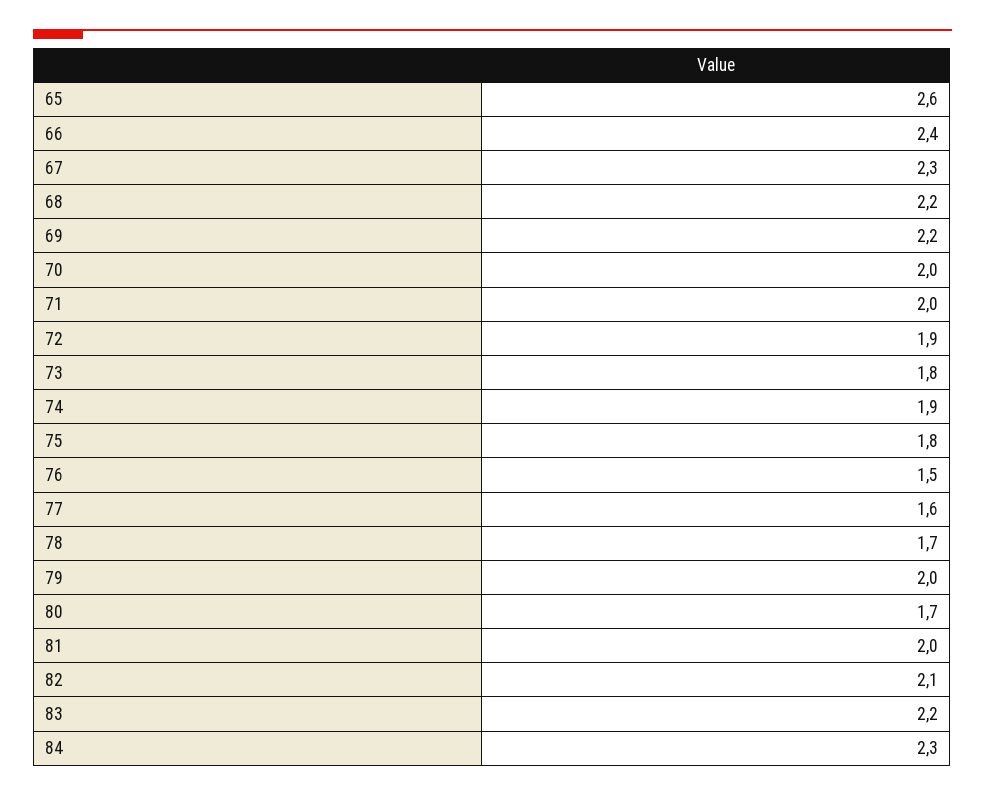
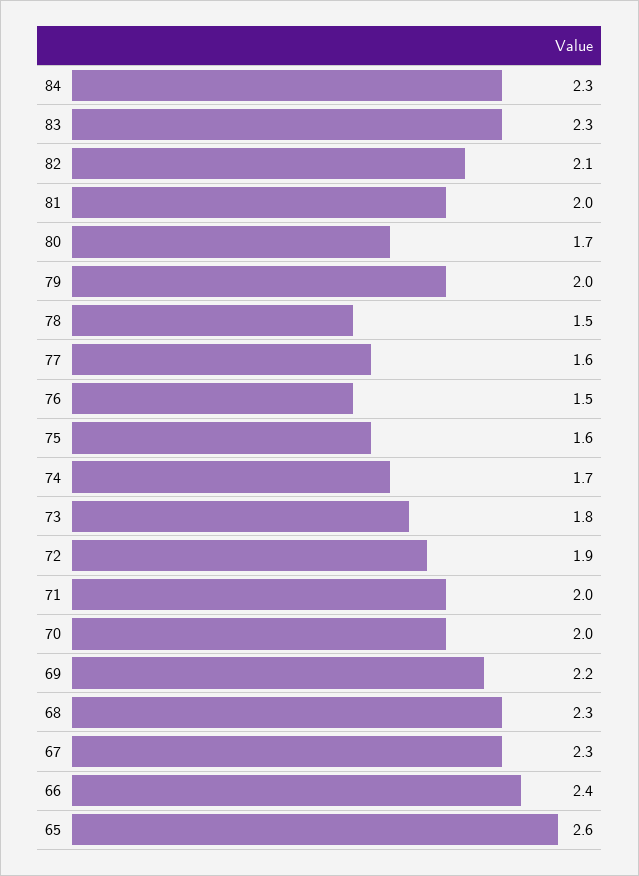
68: 2.2 -> 2.3
74: 1.9 -> 1.7
75: 1.8 -> 1.6
78: 1.7 -> 1.5
83: 2.2 -> 2.3

